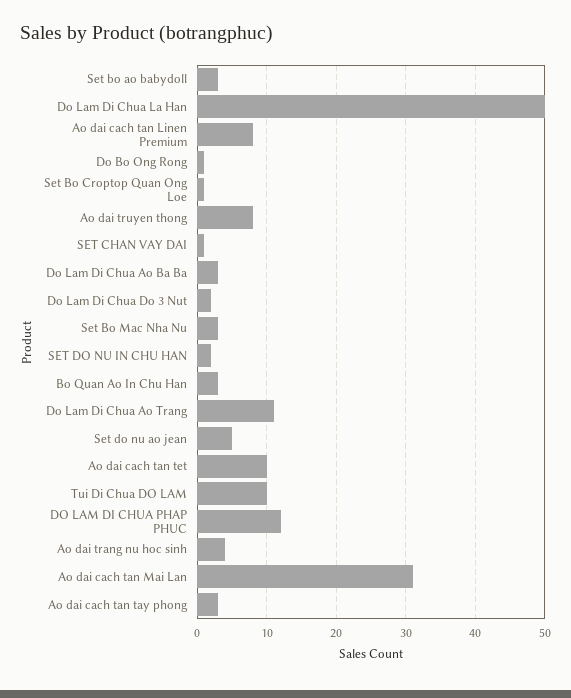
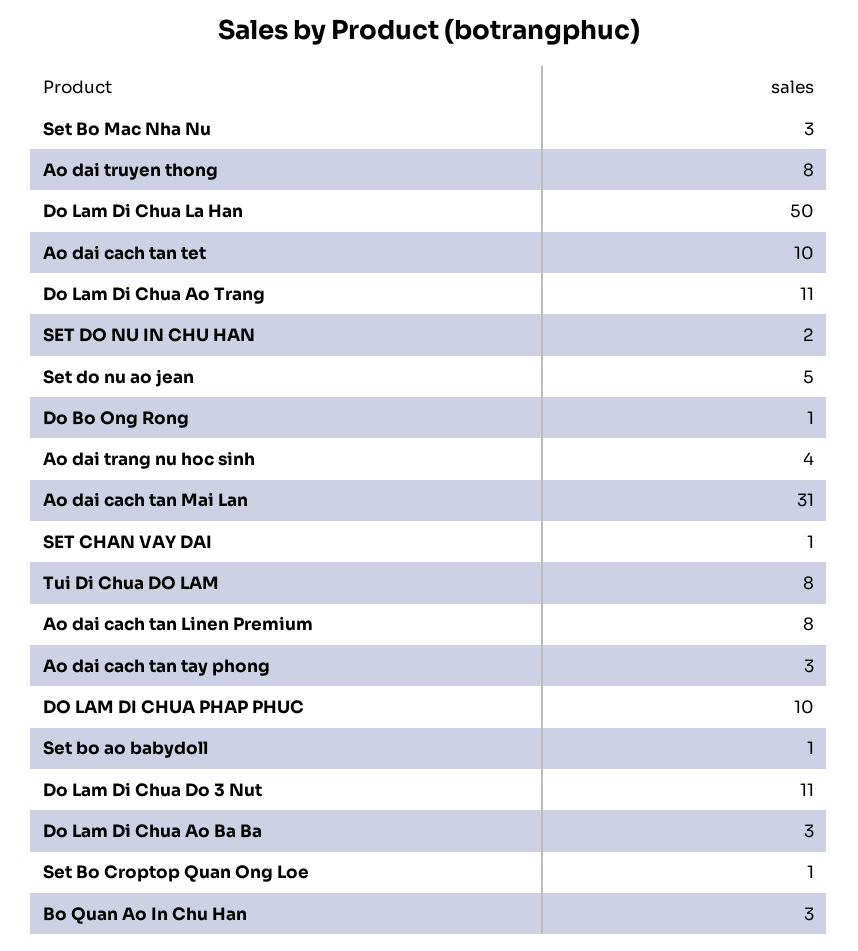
Set bo ao babydoll: 3 -> 1
Do Lam Di Chua Do 3 Nut: 2 -> 11
Tui Di Chua DO LAM: 10 -> 8
DO LAM DI CHUA PHAP PHUC: 12 -> 10

